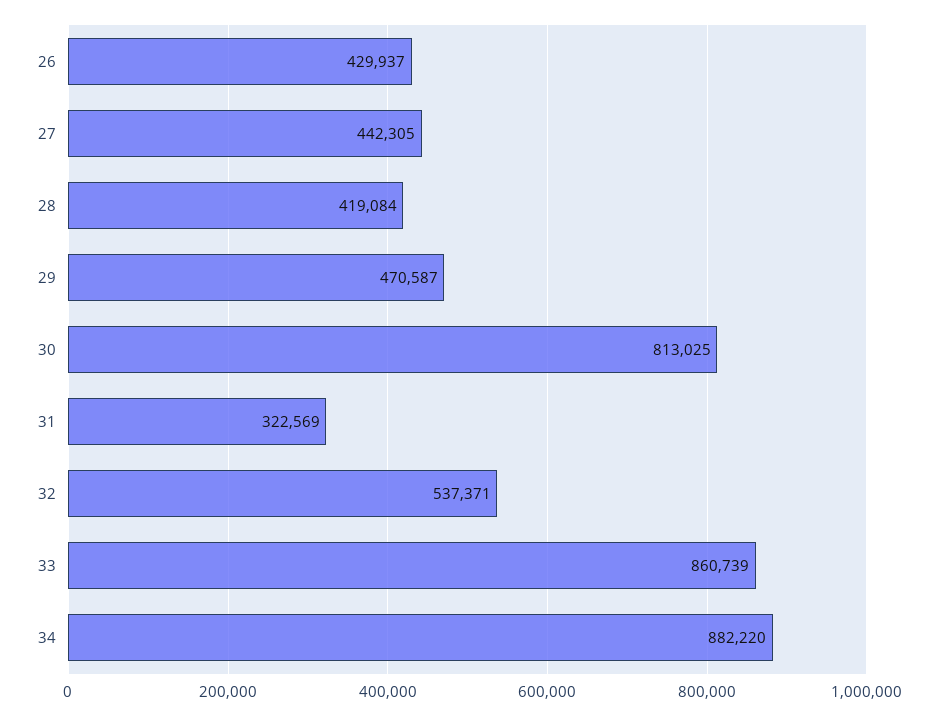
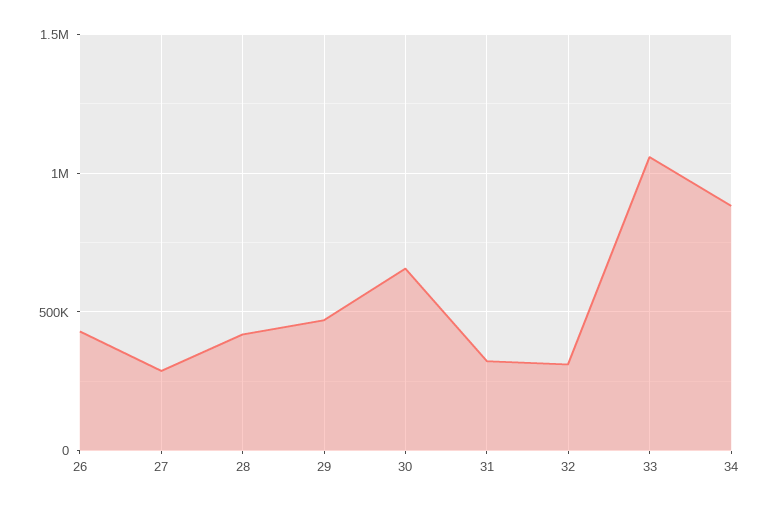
27: 442305 -> 300000
30: 813025 -> 650000
32: 537371 -> 300000
33: 860739 -> 1050000

